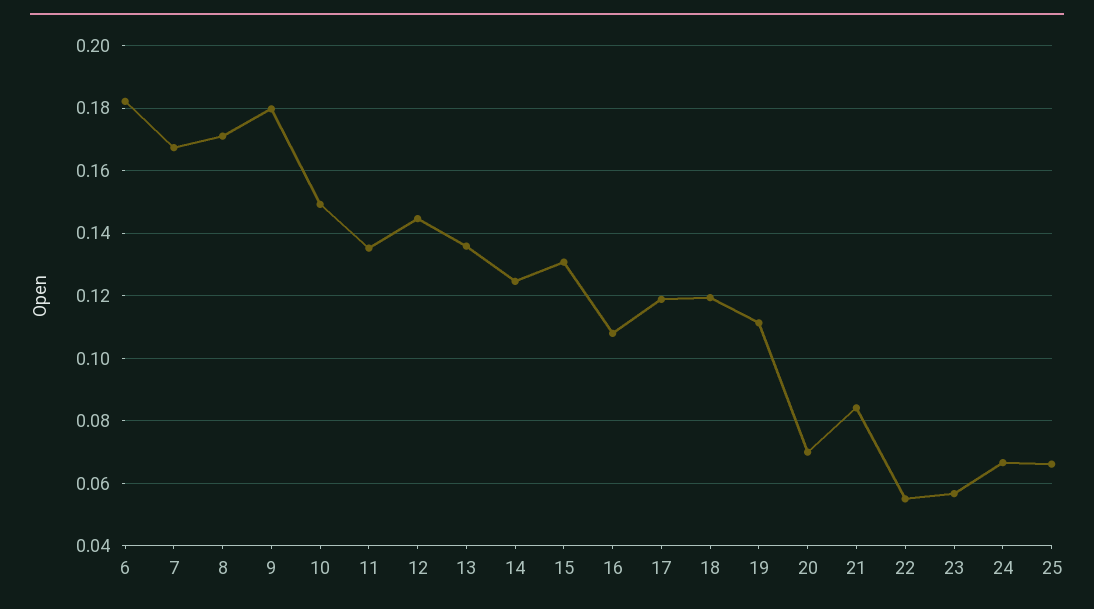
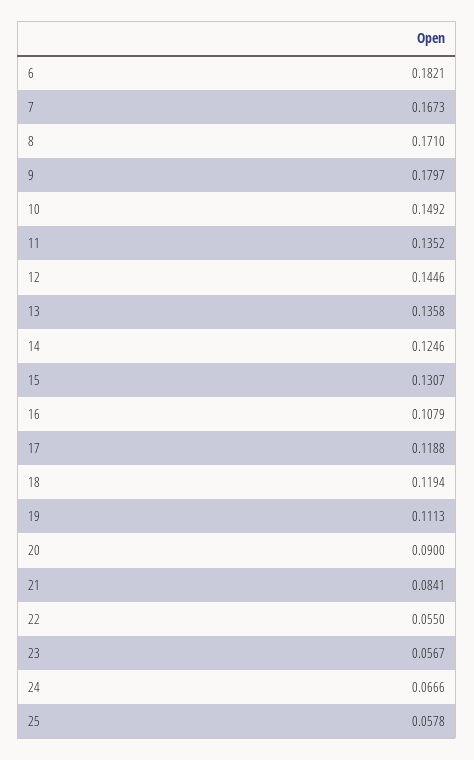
20: 0.07 -> 0.09
25: 0.066 -> 0.0578

